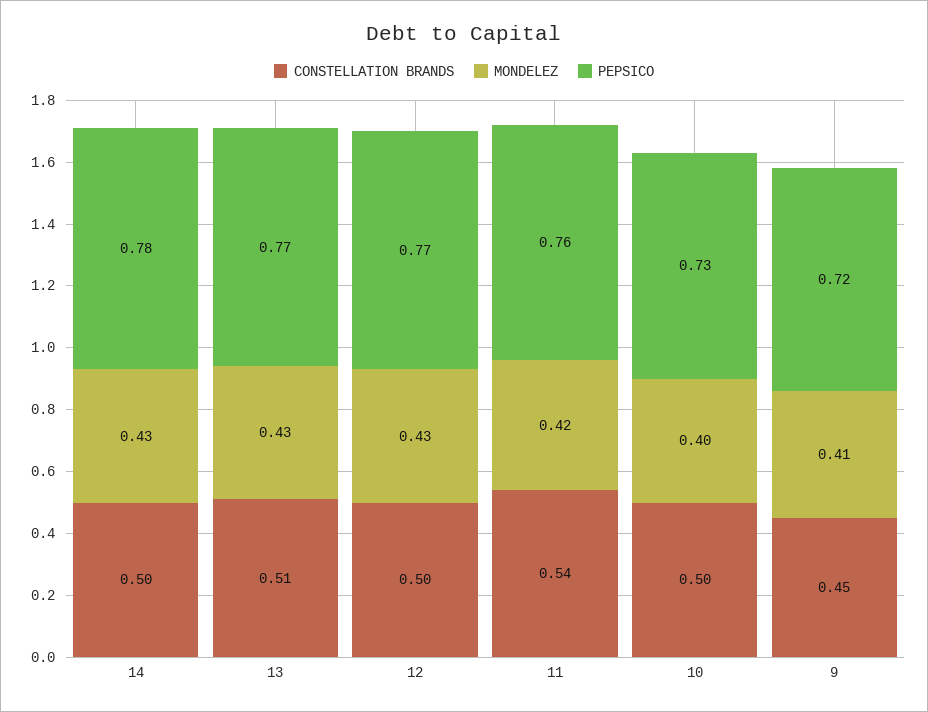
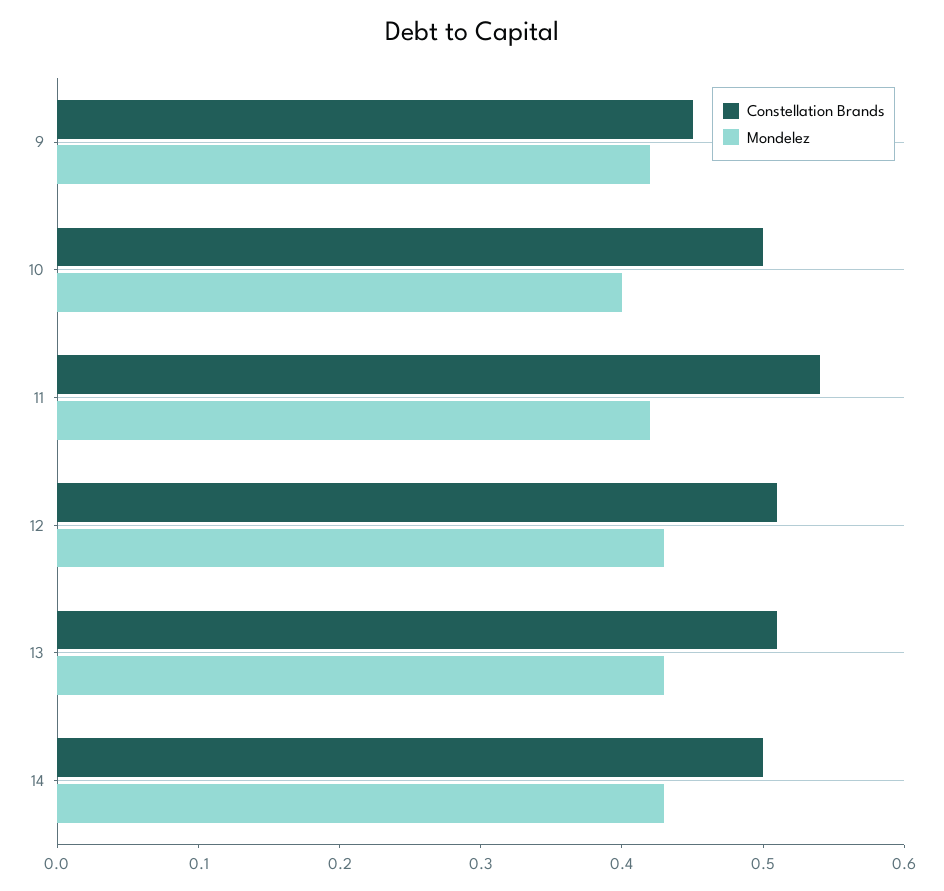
PEPSICO, 14: 0.78 -> none
PEPSICO, 13: 0.77 -> none
CONSTELLATION BRANDS, 12: 0.5 -> 0.51
PEPSICO, 12: 0.77 -> none
PEPSICO, 11: 0.76 -> none
PEPSICO, 10: 0.73 -> none
MONDELEZ, 9: 0.41 -> 0.42
PEPSICO, 9: 0.72 -> none

